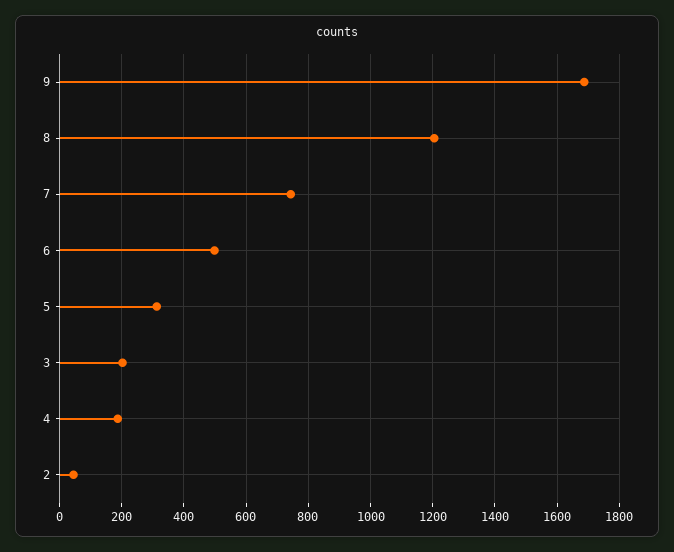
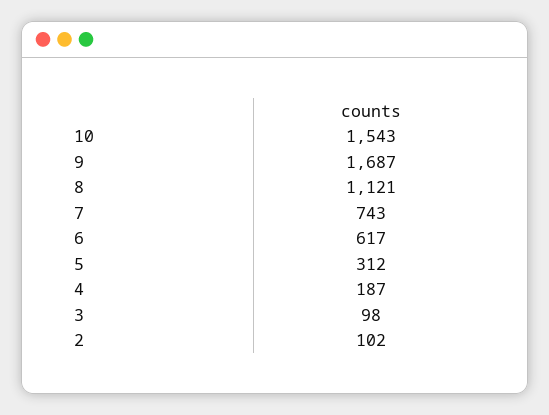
8: 1200 -> 1121
6: 500 -> 617
3: 200 -> 98
2: 40 -> 102
10: none -> 1543

